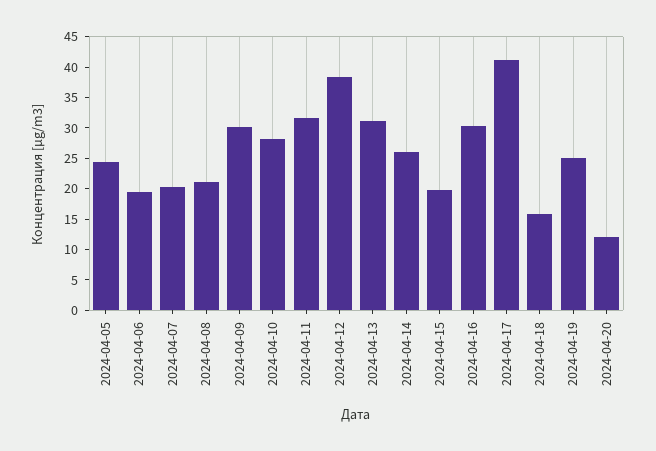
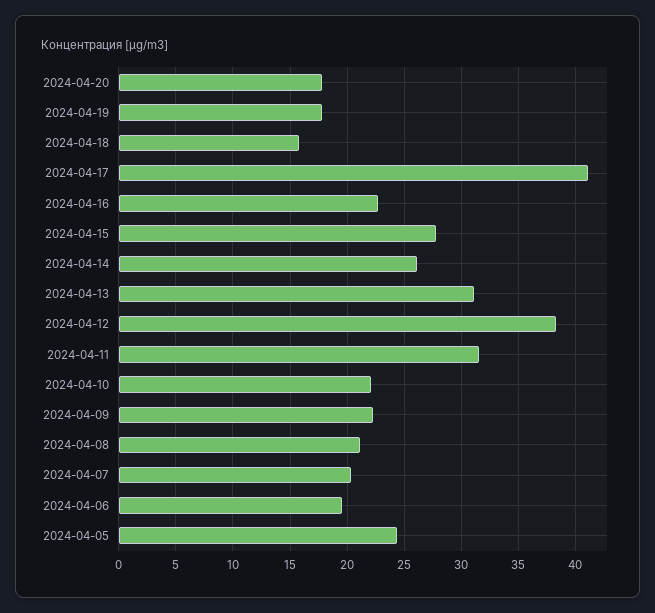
2024-04-09: 30 -> 22
2024-04-10: 27.5 -> 22
2024-04-15: 20 -> 28
2024-04-16: 30 -> 23
2024-04-19: 25 -> 18
2024-04-20: 12.5 -> 18

